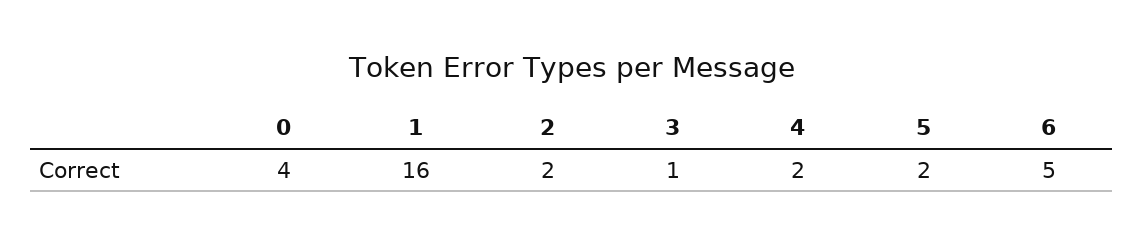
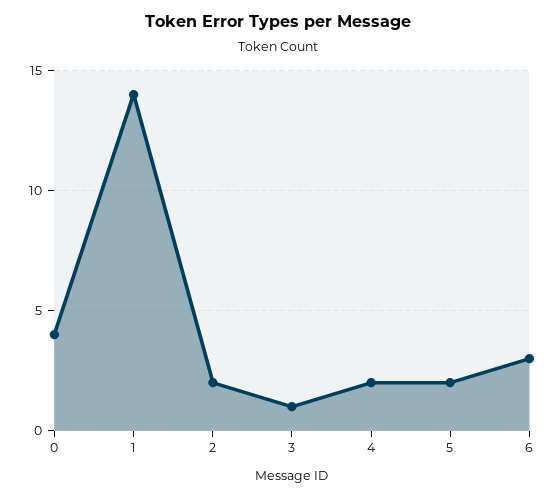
1: 16 -> 14
6: 5 -> 3

